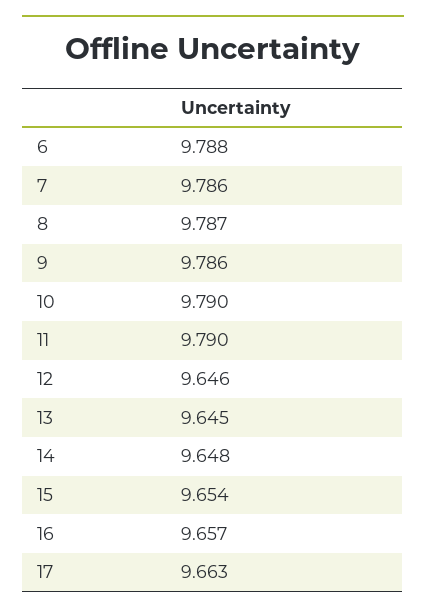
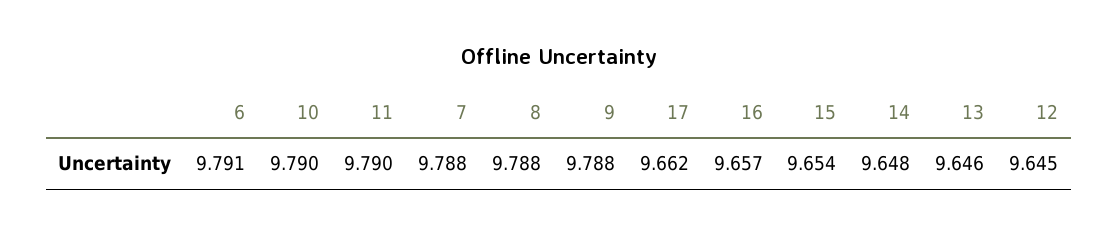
6: 9.788 -> 9.791
7: 9.786 -> 9.788
8: 9.787 -> 9.788
9: 9.786 -> 9.788
12: 9.646 -> 9.645
13: 9.645 -> 9.646
17: 9.663 -> 9.662

